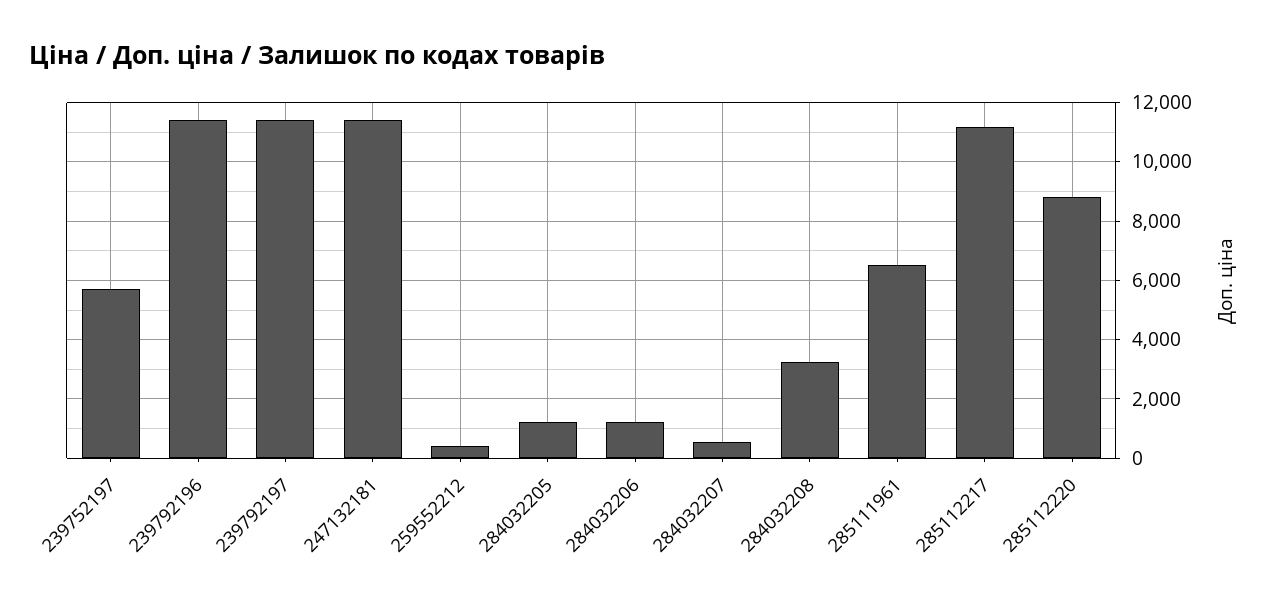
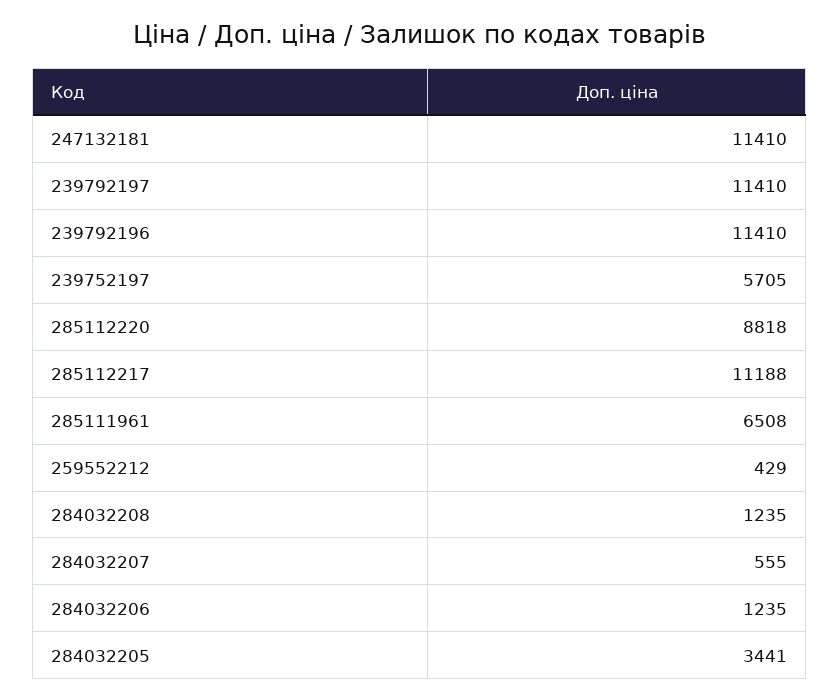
284032205: 1250 -> 3441
284032208: 3250 -> 1235

